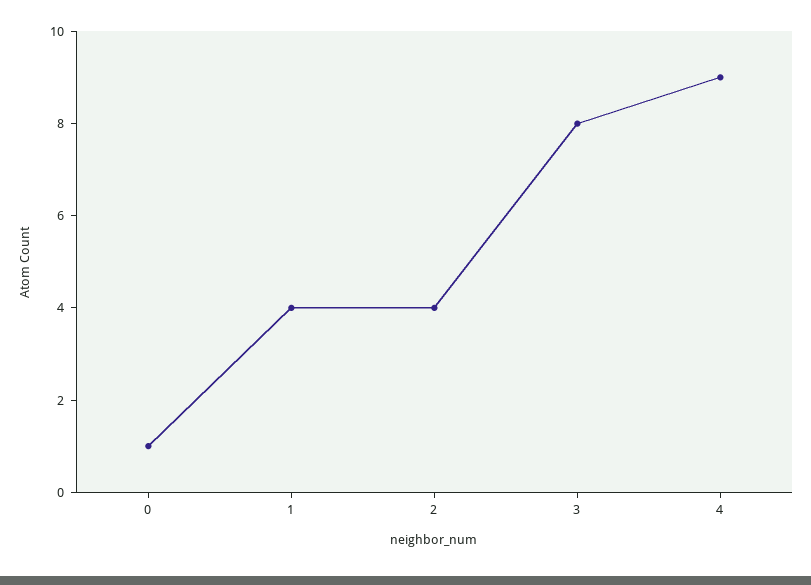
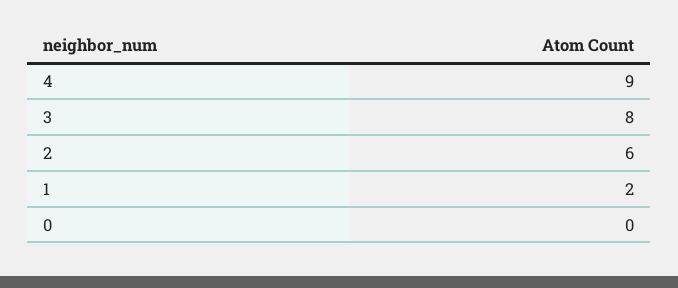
0: 1 -> 0
1: 4 -> 2
2: 4 -> 6

